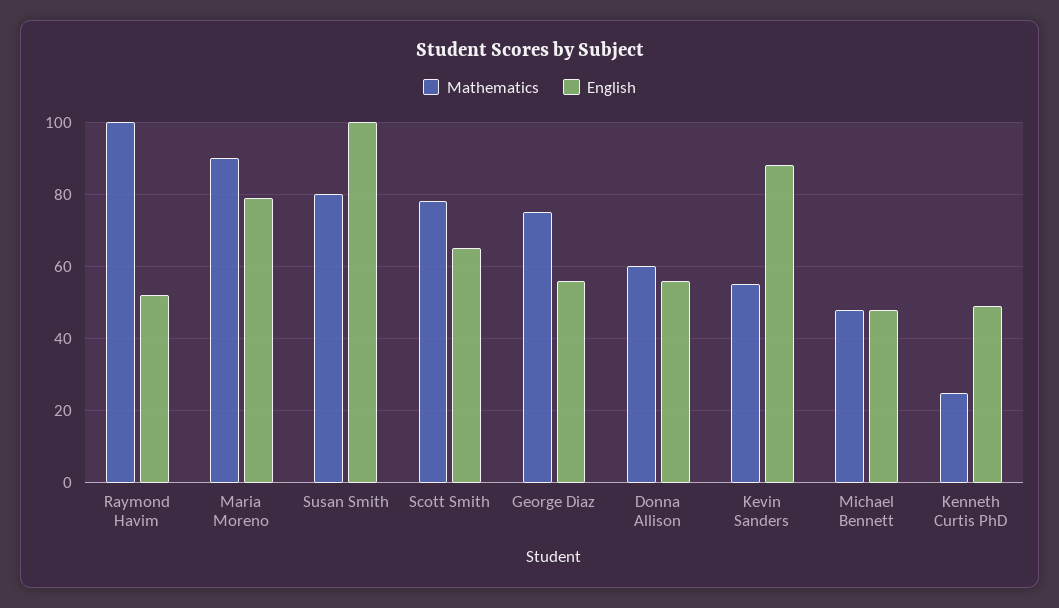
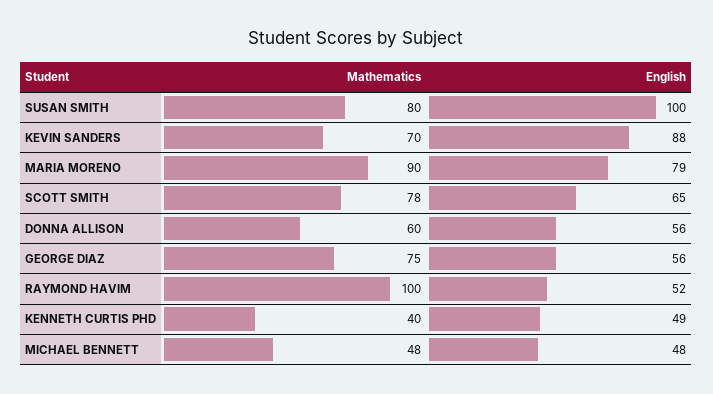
Mathematics, Kevin Sanders: 55 -> 70
Mathematics, Kenneth Curtis PhD: 25 -> 40

